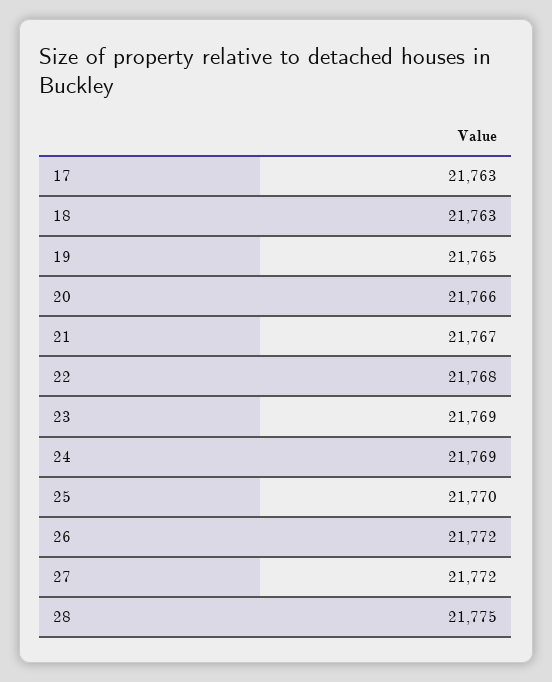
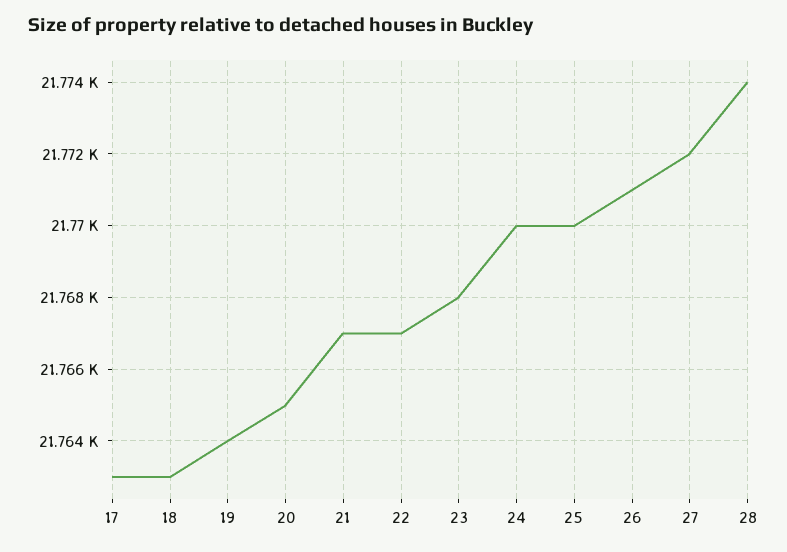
19: 21765 -> 21764
20: 21766 -> 21765
22: 21768 -> 21767
23: 21769 -> 21768
24: 21769 -> 21770
26: 21772 -> 21771
28: 21775 -> 21774

